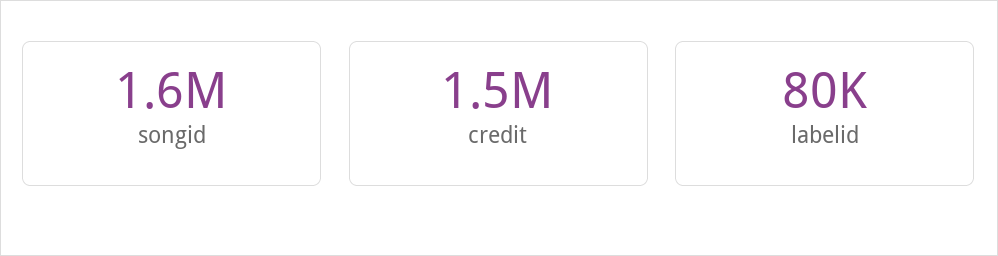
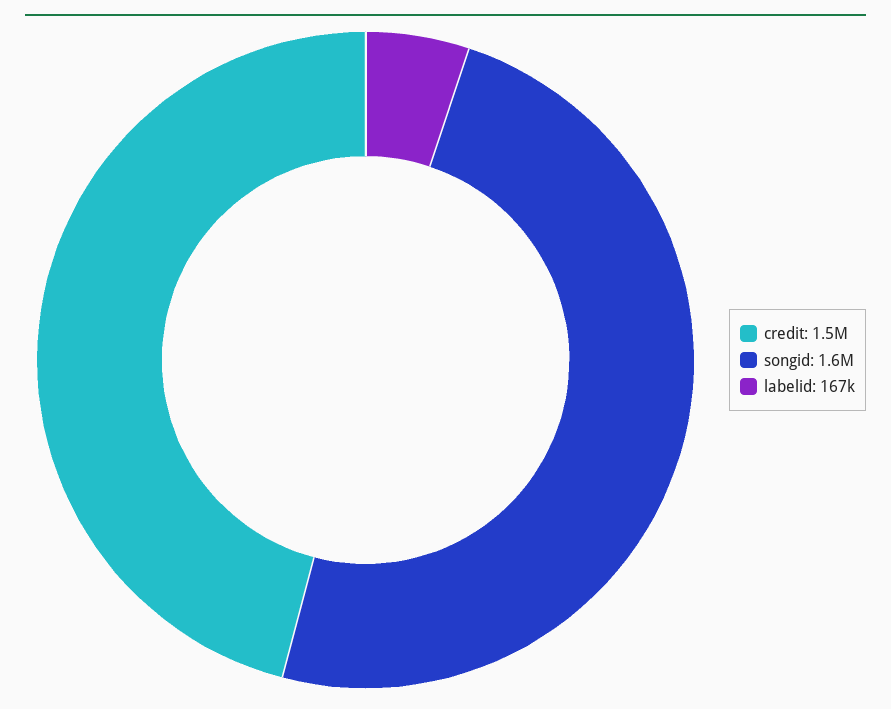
labelid: 80000 -> 167000

